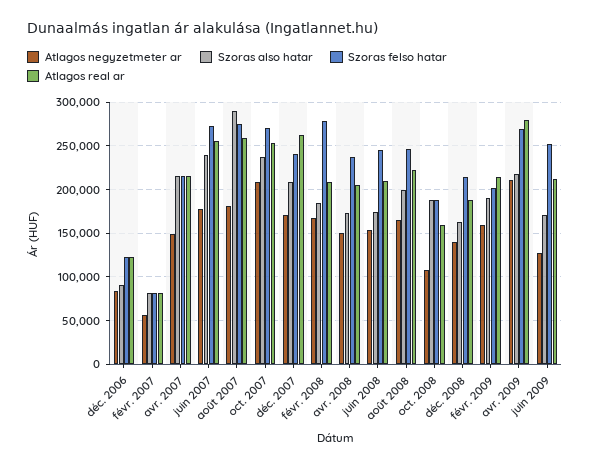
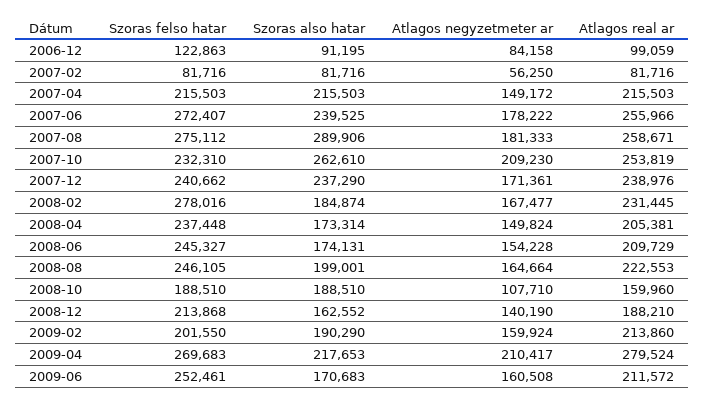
Atlagos real ar, déc. 2006: 120000 -> 99059
Szoras also hatar, oct. 2007: 240000 -> 262610
Szoras felso hatar, oct. 2007: 270000 -> 232310
Szoras also hatar, déc. 2007: 210000 -> 237290
Atlagos real ar, déc. 2007: 260000 -> 238976
Atlagos real ar, févr. 2008: 210000 -> 231445
Atlagos negyzetmeter ar, juin 2009: 130000 -> 160508

